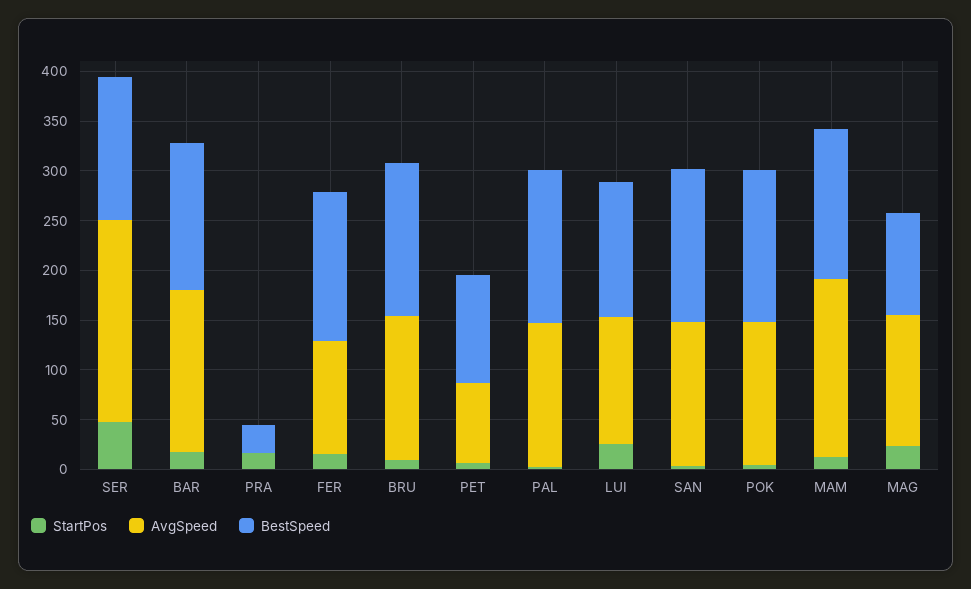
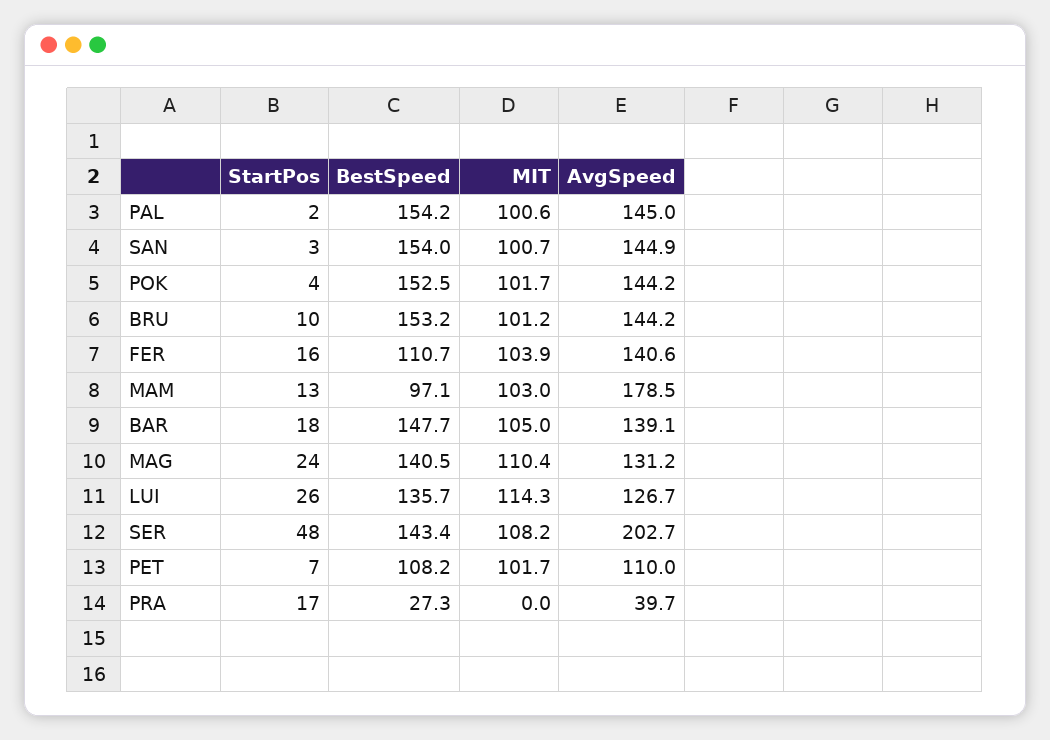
AvgSpeed, BAR: 160 -> 139.1
AvgSpeed, PRA: 0 -> 39.7
AvgSpeed, FER: 110 -> 140.6
BestSpeed, FER: 150 -> 110.7
AvgSpeed, PET: 80 -> 110
BestSpeed, MAM: 150 -> 97.1
BestSpeed, MAG: 100 -> 140.5
MIT, PAL: none -> 100.6
MIT, SAN: none -> 100.7
MIT, POK: none -> 101.7
MIT, BRU: none -> 101.2
MIT, FER: none -> 103.9
MIT, MAM: none -> 103
MIT, BAR: none -> 105
MIT, MAG: none -> 110.4
MIT, LUI: none -> 114.3
MIT, SER: none -> 108.2
MIT, PET: none -> 101.7
MIT, PRA: none -> 0

